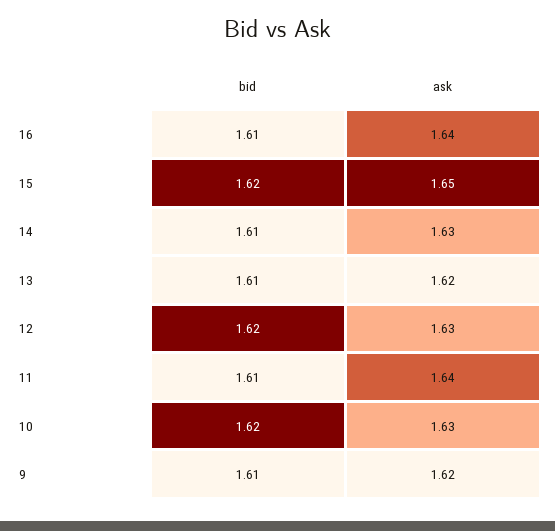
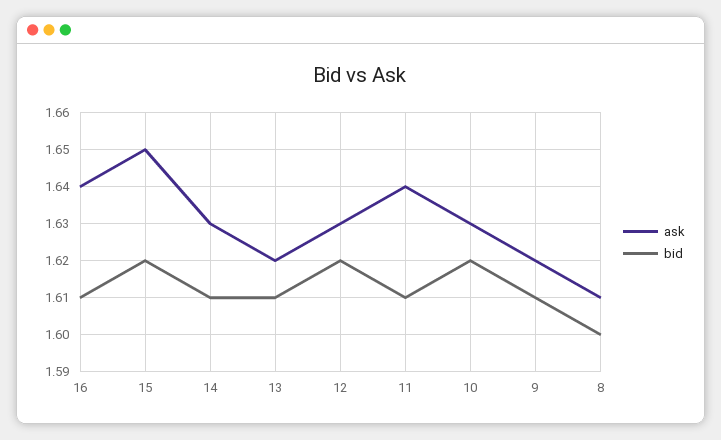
ask, 8: none -> 1.61
bid, 8: none -> 1.6

